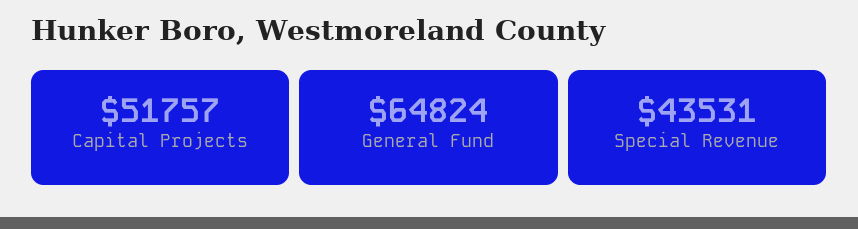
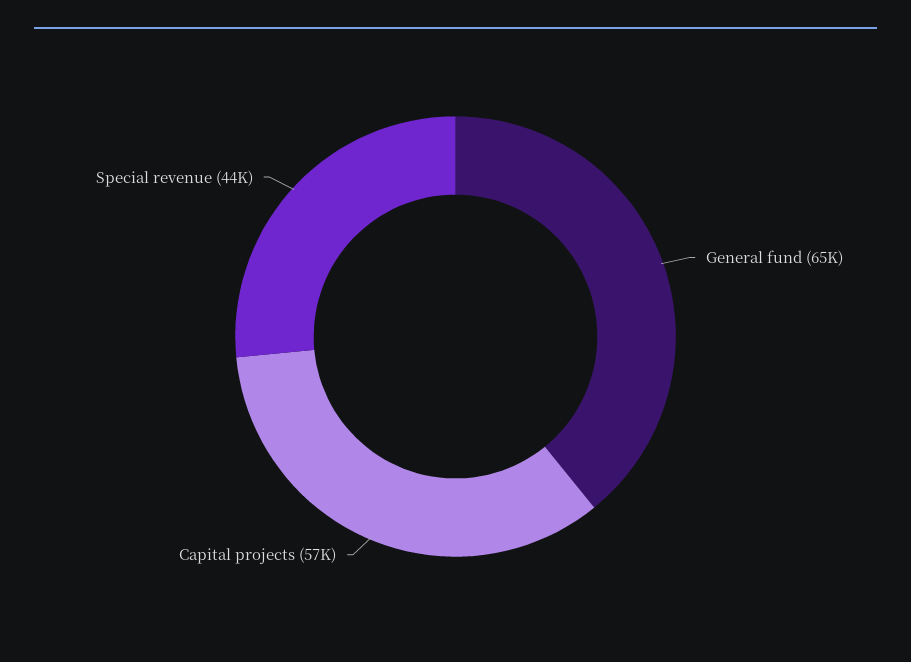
Capital Projects: 51757 -> 57000

